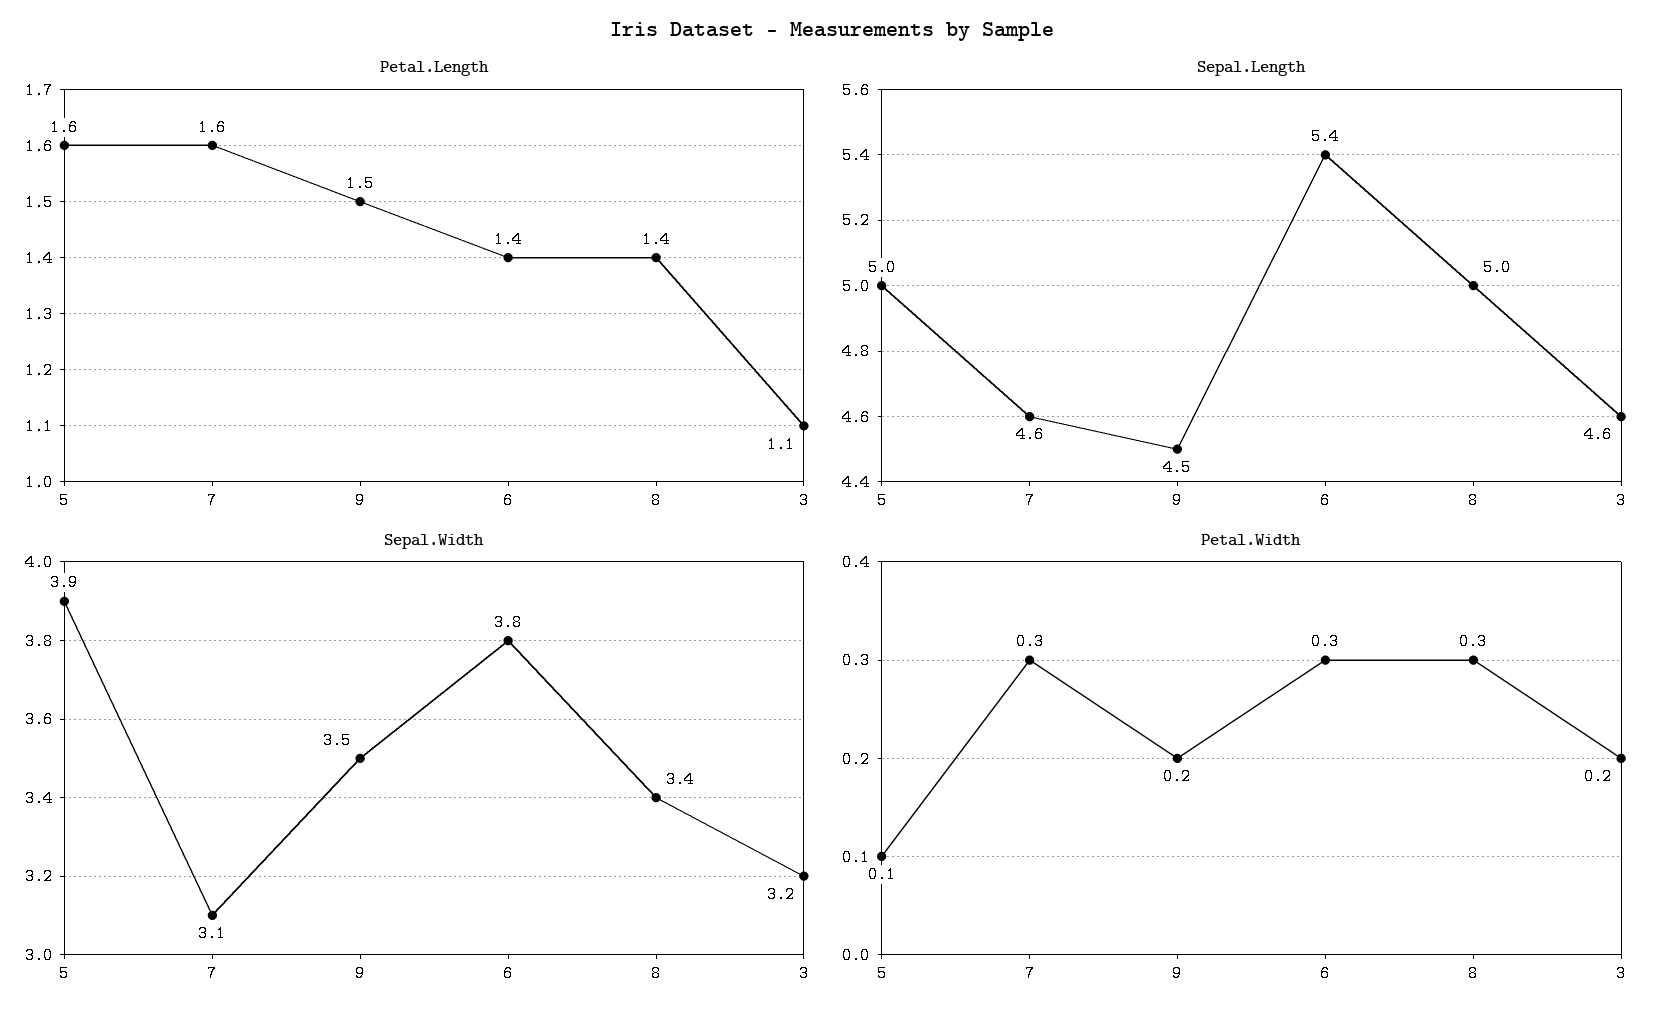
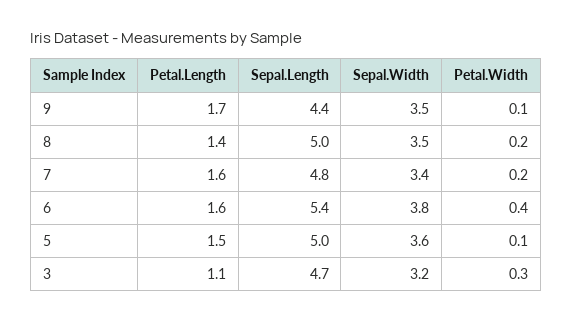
Petal.Length, 5: 1.6 -> 1.5
Petal.Length, 9: 1.5 -> 1.7
Petal.Length, 6: 1.4 -> 1.6
Sepal.Length, 7: 4.6 -> 4.8
Sepal.Length, 9: 4.5 -> 4.4
Sepal.Length, 3: 4.6 -> 4.7
Sepal.Width, 5: 3.9 -> 3.6
Sepal.Width, 7: 3.1 -> 3.4
Sepal.Width, 8: 3.4 -> 3.5
Petal.Width, 7: 0.3 -> 0.2
Petal.Width, 9: 0.2 -> 0.1
Petal.Width, 6: 0.3 -> 0.4
Petal.Width, 8: 0.3 -> 0.2
Petal.Width, 3: 0.2 -> 0.3

